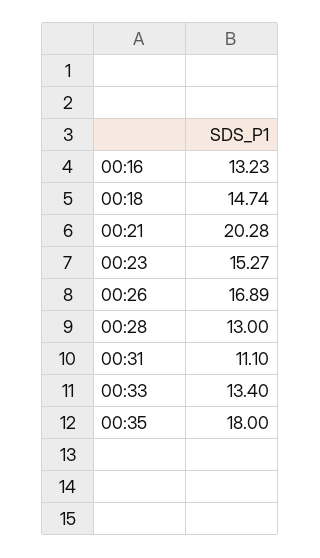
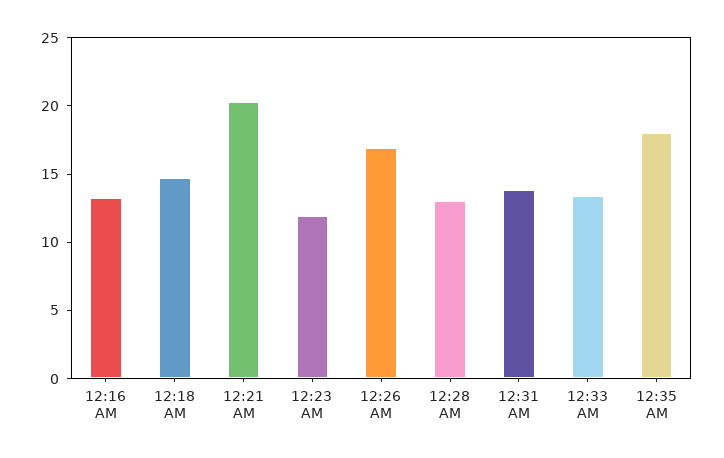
00:23: 15.27 -> 12
00:31: 11.1 -> 14

